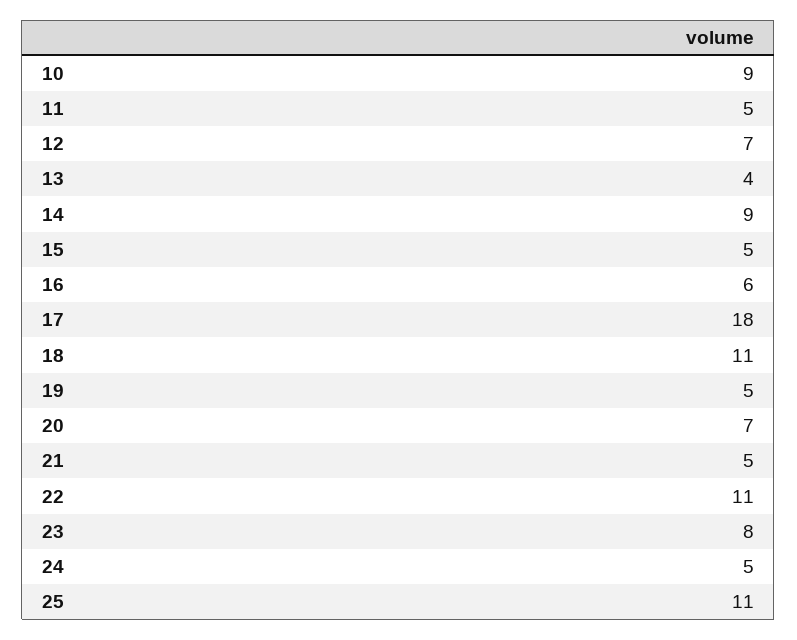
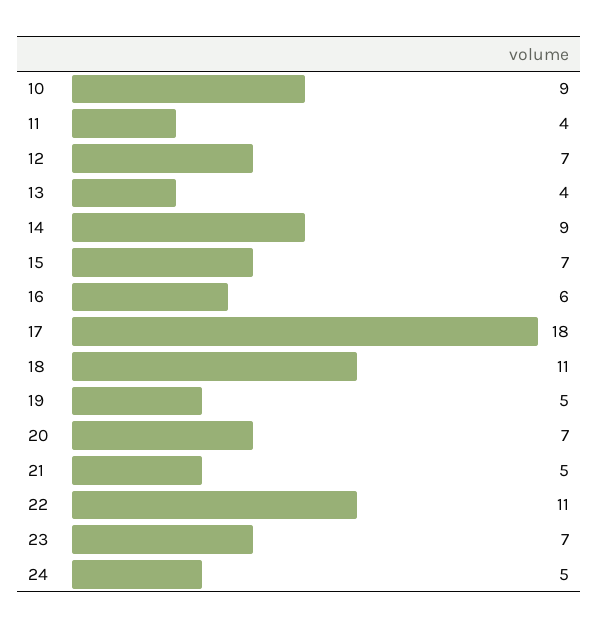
11: 5 -> 4
15: 5 -> 7
23: 8 -> 7
25: 11 -> none

